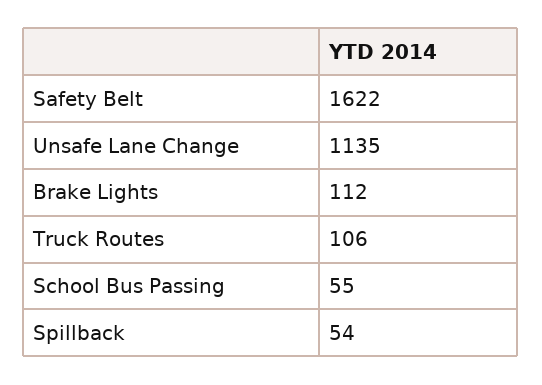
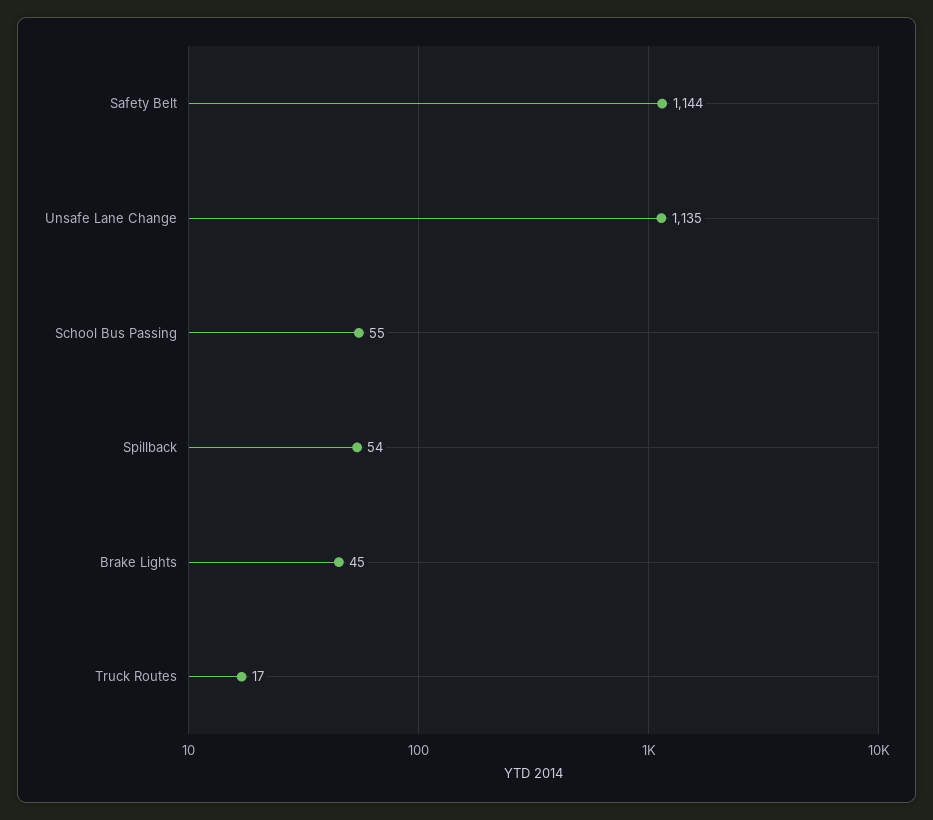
Safety Belt: 1622 -> 1144
Brake Lights: 112 -> 45
Truck Routes: 106 -> 17

